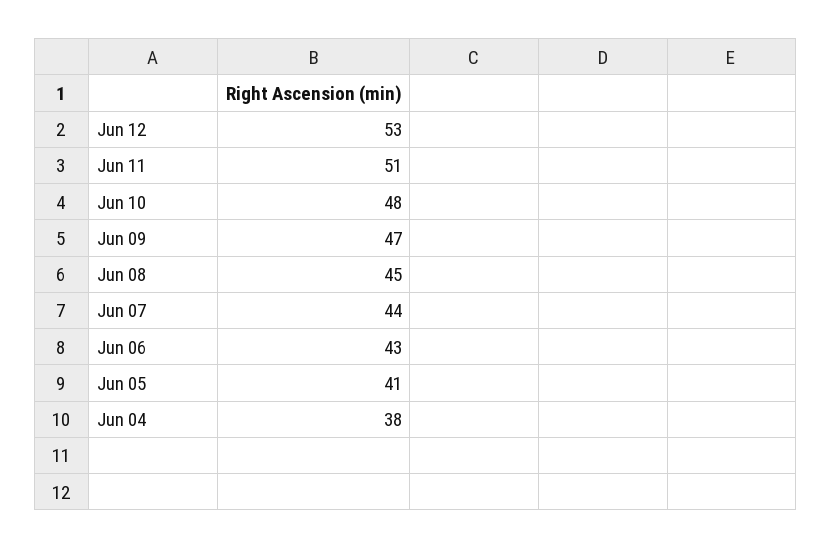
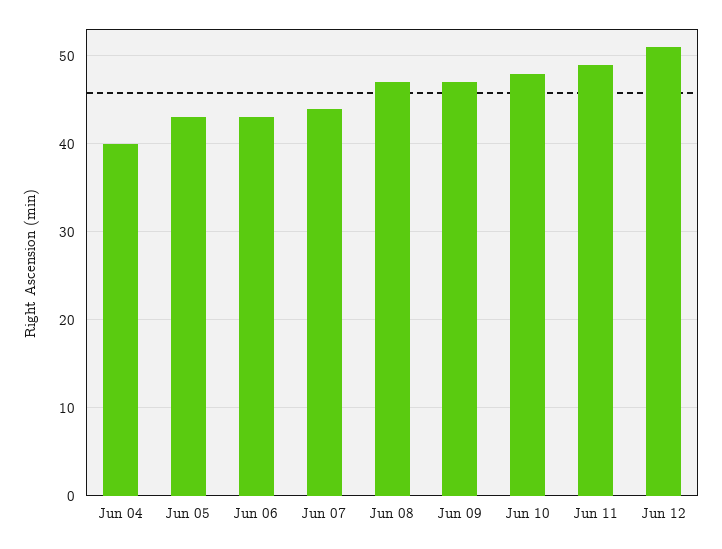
Jun 12: 53 -> 51
Jun 11: 51 -> 49
Jun 08: 45 -> 47
Jun 05: 41 -> 43
Jun 04: 38 -> 40

